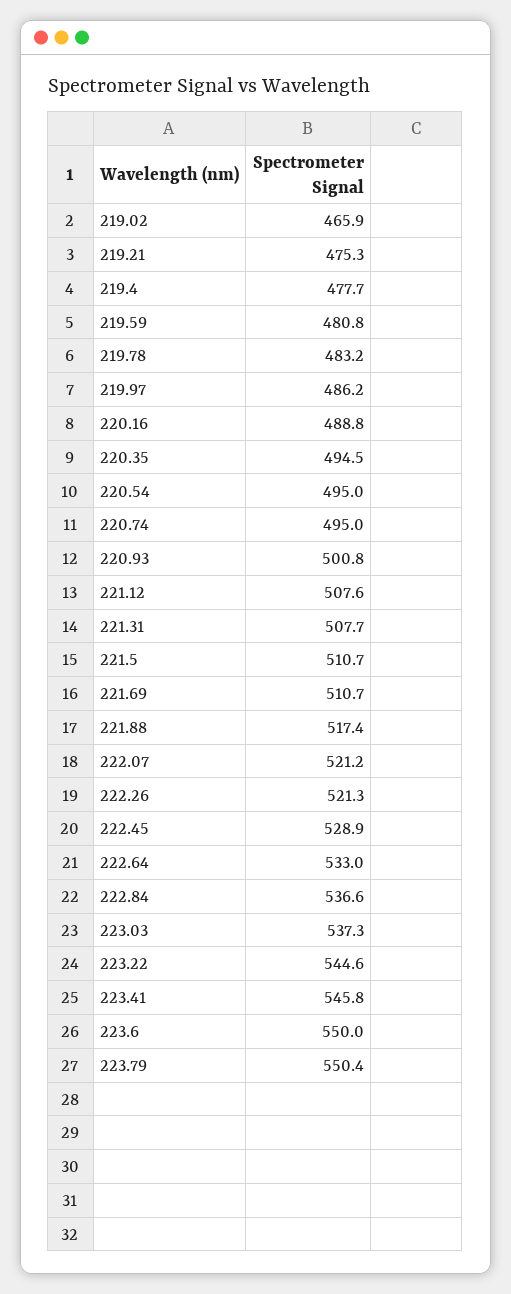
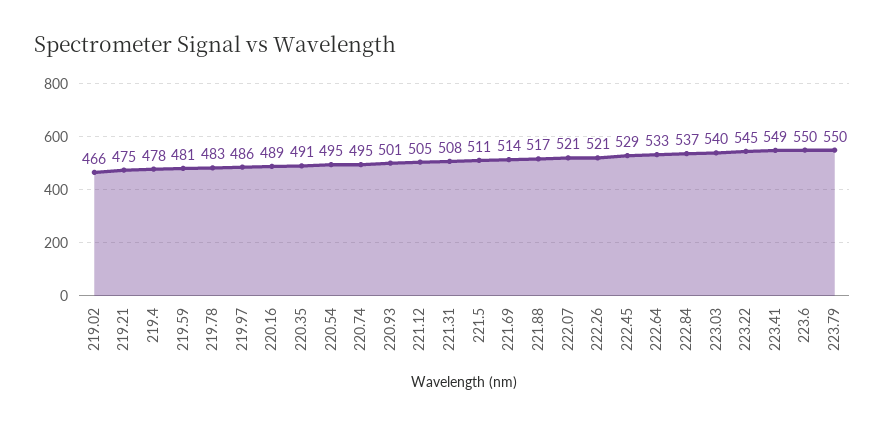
220.35: 494.5 -> 491
221.12: 507.6 -> 505
221.69: 510.7 -> 514
223.03: 537.3 -> 540
223.41: 545.8 -> 549

